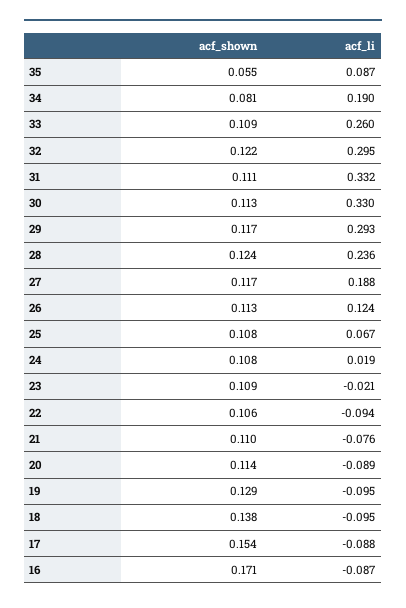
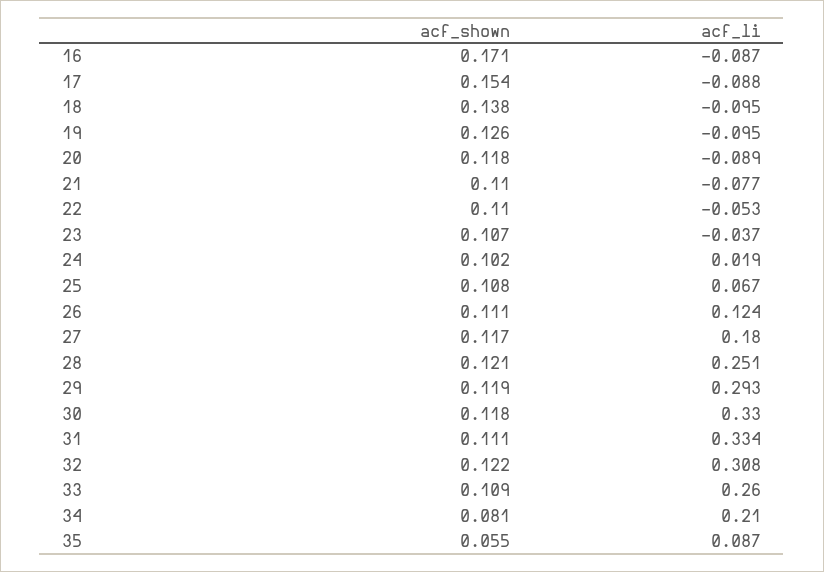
acf_li, 34: 0.19 -> 0.21
acf_li, 32: 0.295 -> 0.308
acf_li, 31: 0.332 -> 0.334
acf_shown, 30: 0.113 -> 0.118
acf_shown, 29: 0.117 -> 0.119
acf_shown, 28: 0.124 -> 0.121
acf_li, 28: 0.236 -> 0.251
acf_li, 27: 0.188 -> 0.18
acf_shown, 26: 0.113 -> 0.111
acf_shown, 24: 0.108 -> 0.102
acf_shown, 23: 0.109 -> 0.107
acf_li, 23: -0.021 -> -0.037
acf_shown, 22: 0.106 -> 0.11
acf_li, 22: -0.094 -> -0.053
acf_li, 21: -0.076 -> -0.077
acf_shown, 20: 0.114 -> 0.118
acf_shown, 19: 0.129 -> 0.126

